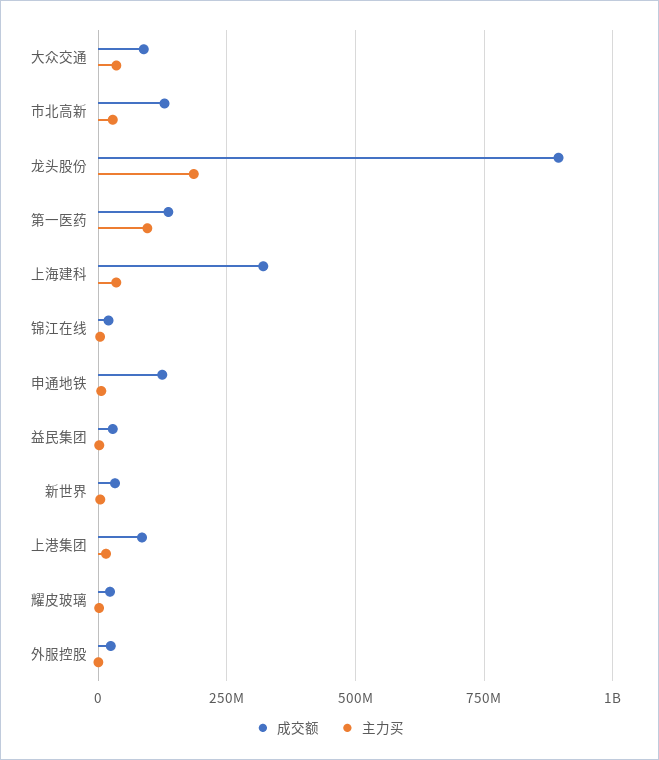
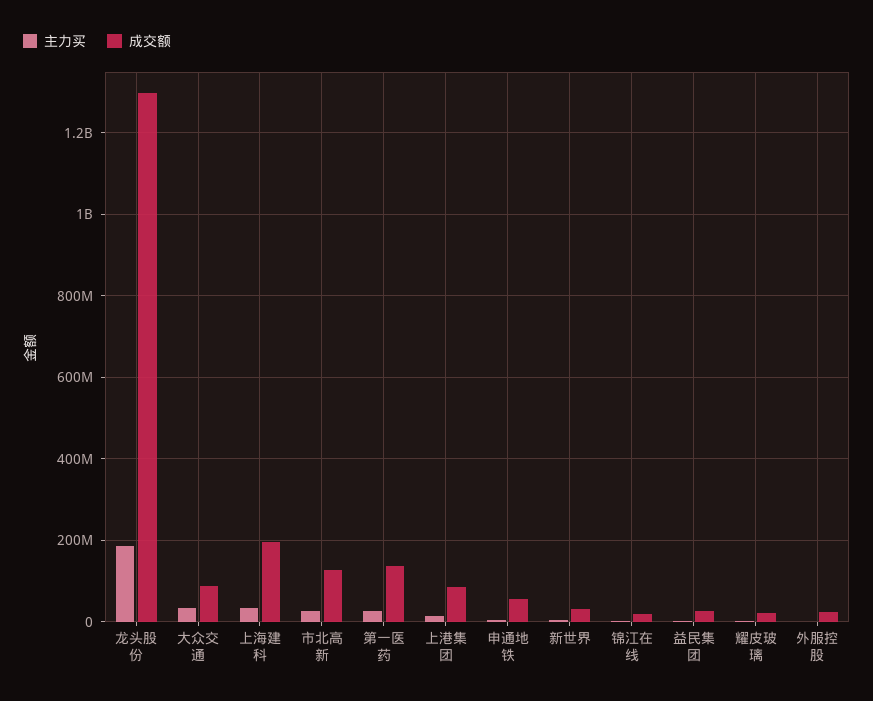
成交额, 龙头股份: 900000000 -> 1300000000
主力买, 第一医药: 100000000 -> 20000000
成交额, 上海建科: 325000000 -> 200000000
成交额, 申通地铁: 125000000 -> 60000000

